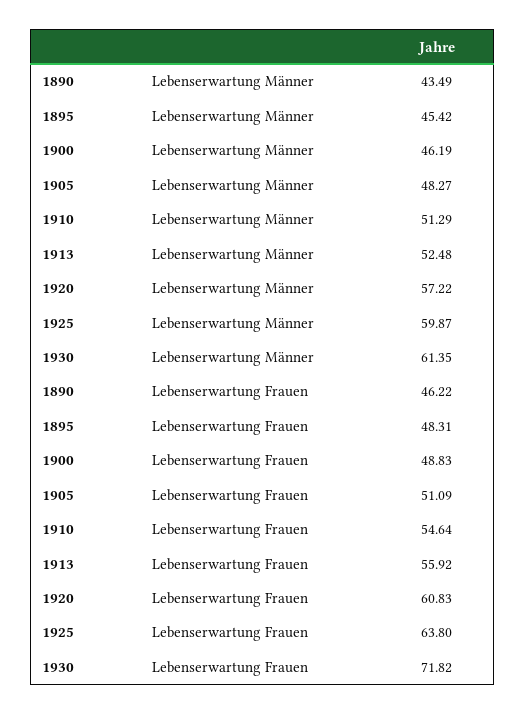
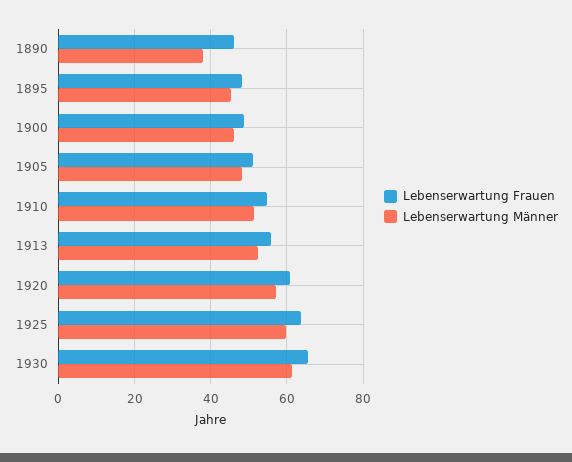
Lebenserwartung Männer, 1890: 43.49 -> 38
Lebenserwartung Frauen, 1930: 71.82 -> 66

